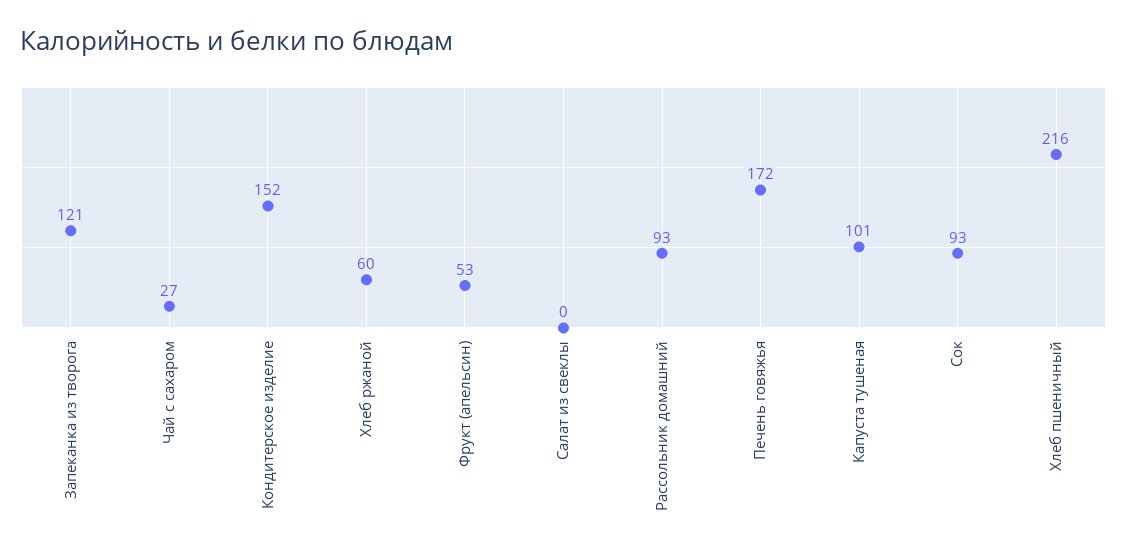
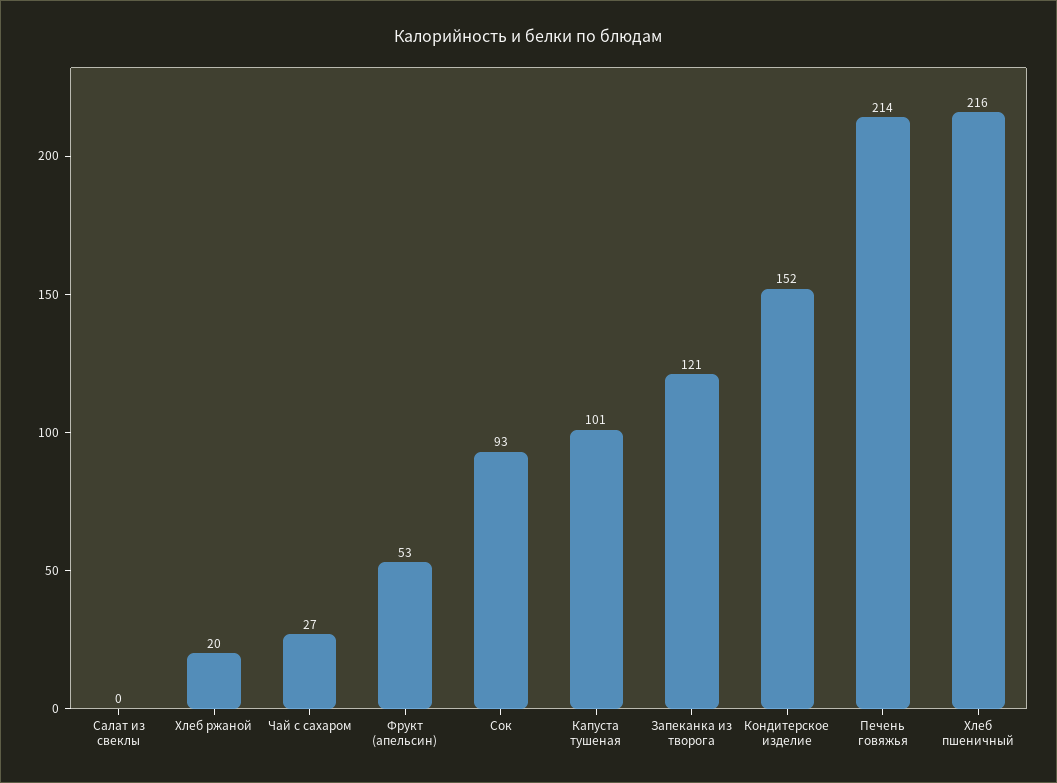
Хлеб ржаной: 60 -> 20
Рассольник домашний: 93 -> none
Печень говяжья: 172 -> 214

